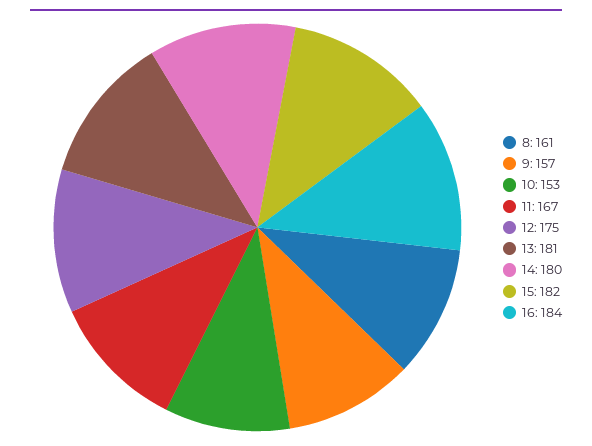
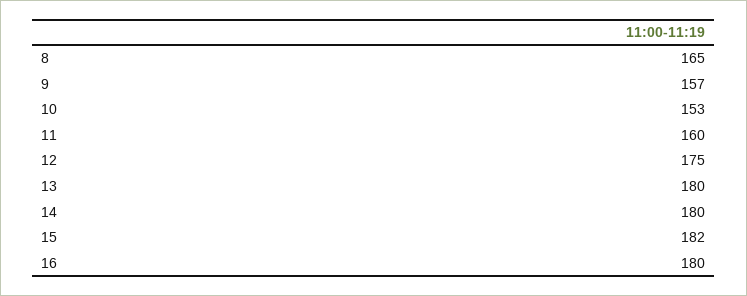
8: 161 -> 165
11: 167 -> 160
13: 181 -> 180
16: 184 -> 180

